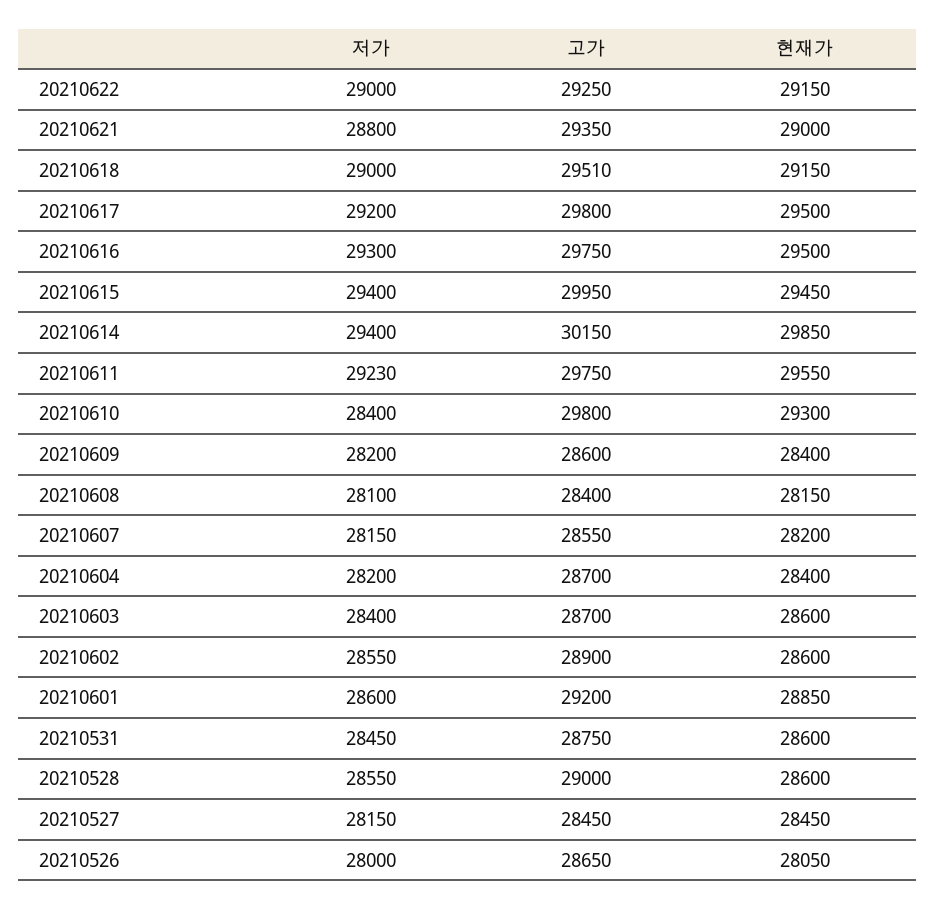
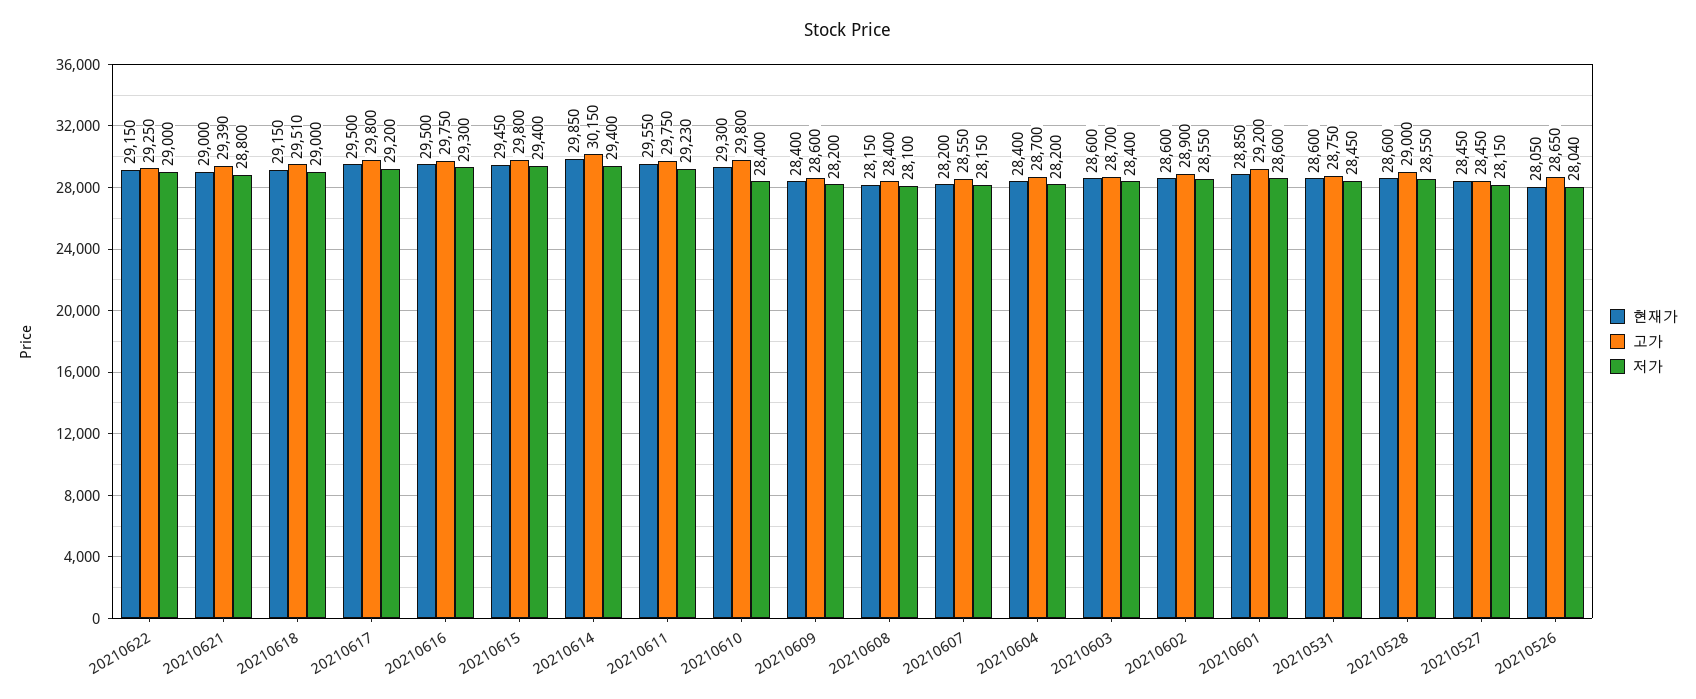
고가, 20210621: 29350 -> 29390
고가, 20210615: 29950 -> 29800
저가, 20210526: 28000 -> 28040

